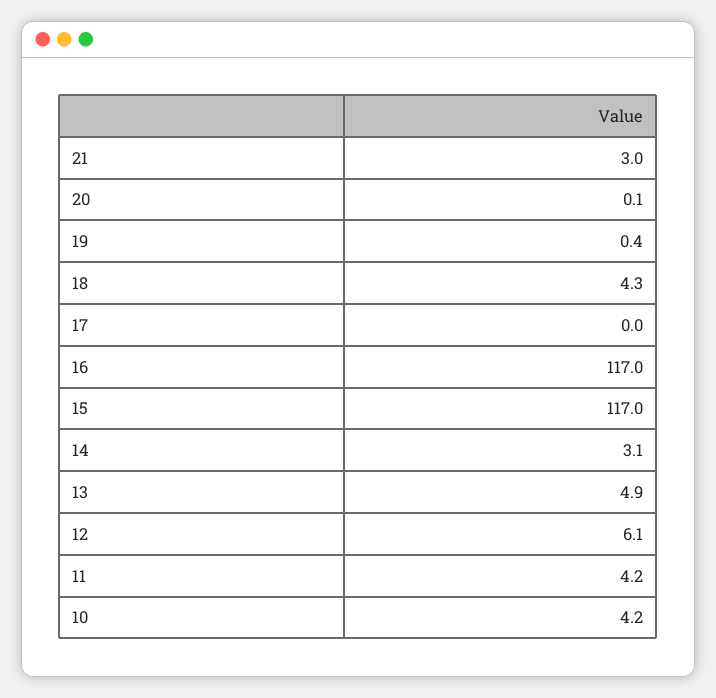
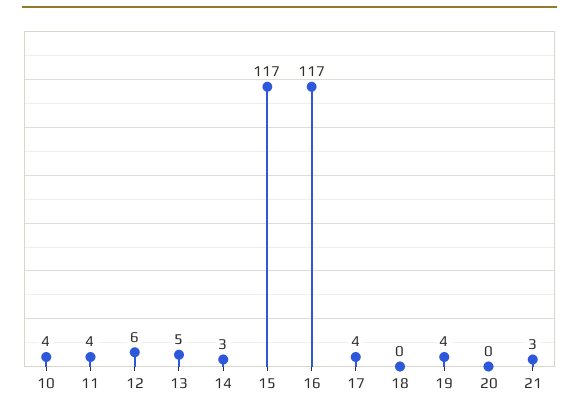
19: 0.4 -> 4
18: 4.3 -> 0
17: 0 -> 4

